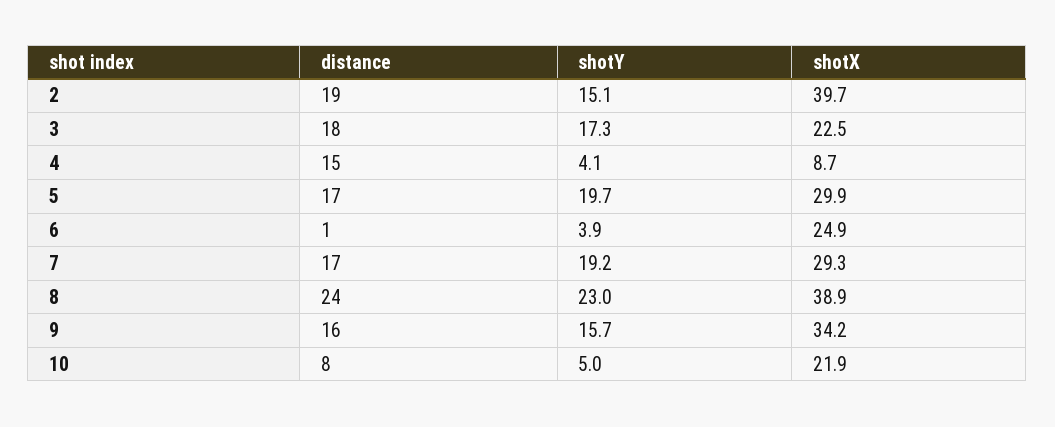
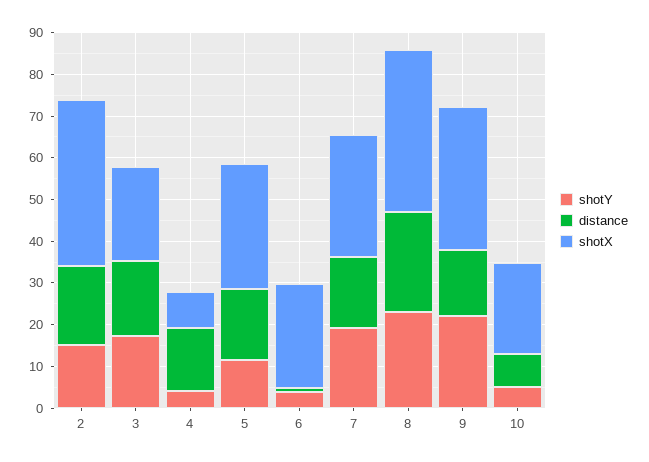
shotY, 5: 19.7 -> 12
shotY, 9: 15.7 -> 22

